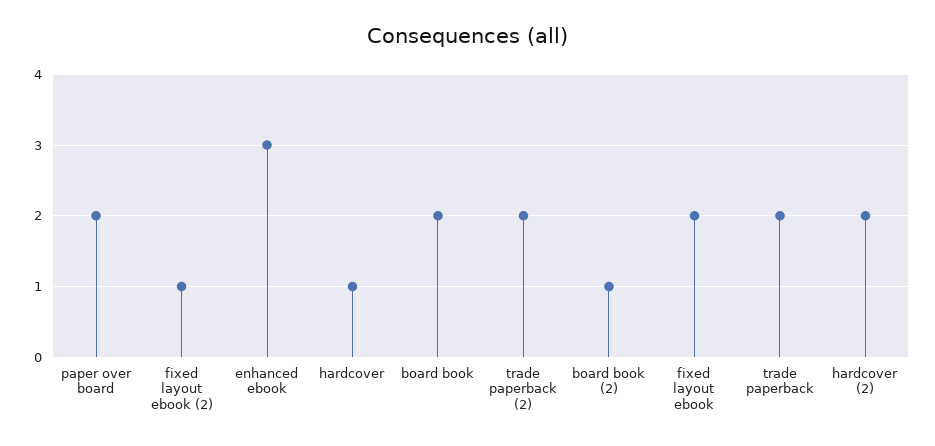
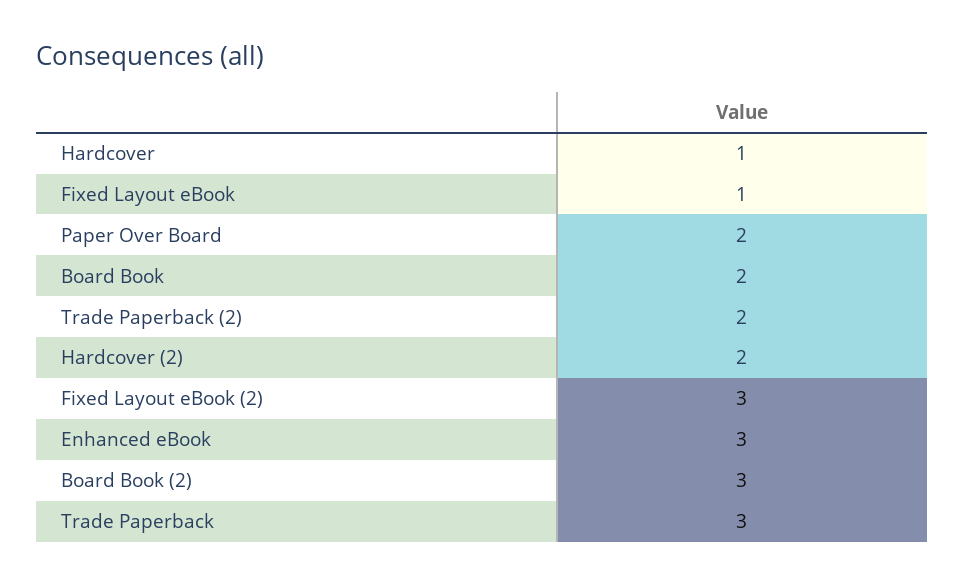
fixed layout ebook (2): 1 -> 3
board book (2): 1 -> 3
fixed layout ebook: 2 -> 1
trade paperback: 2 -> 3

